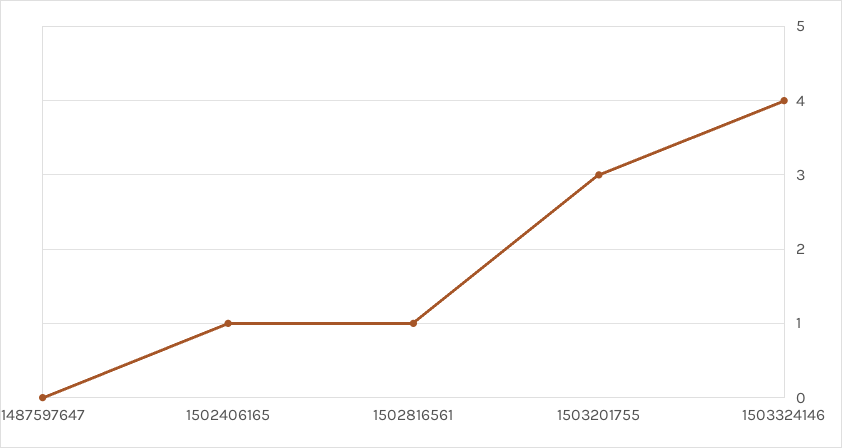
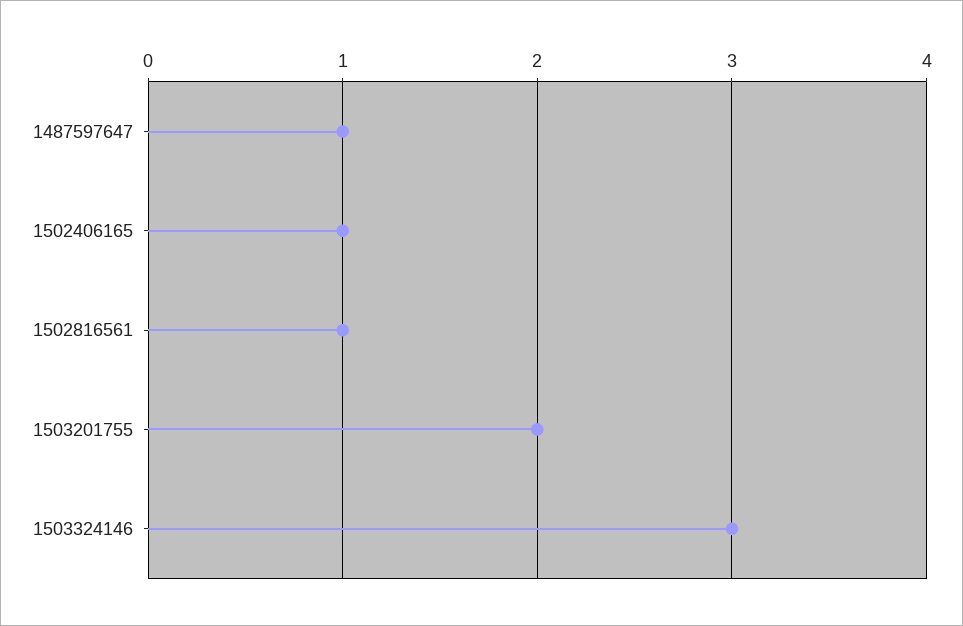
1487597647: 0 -> 1
1503201755: 3 -> 2
1503324146: 4 -> 3

